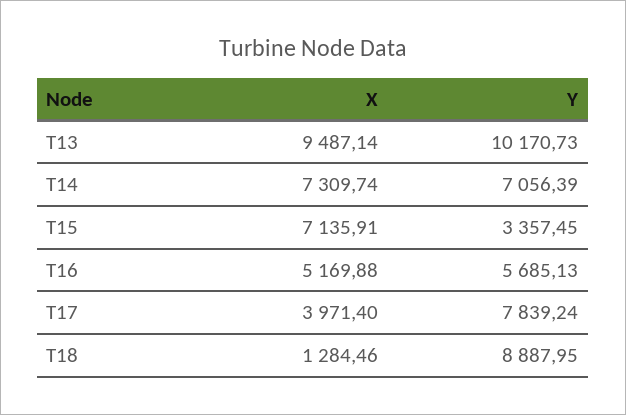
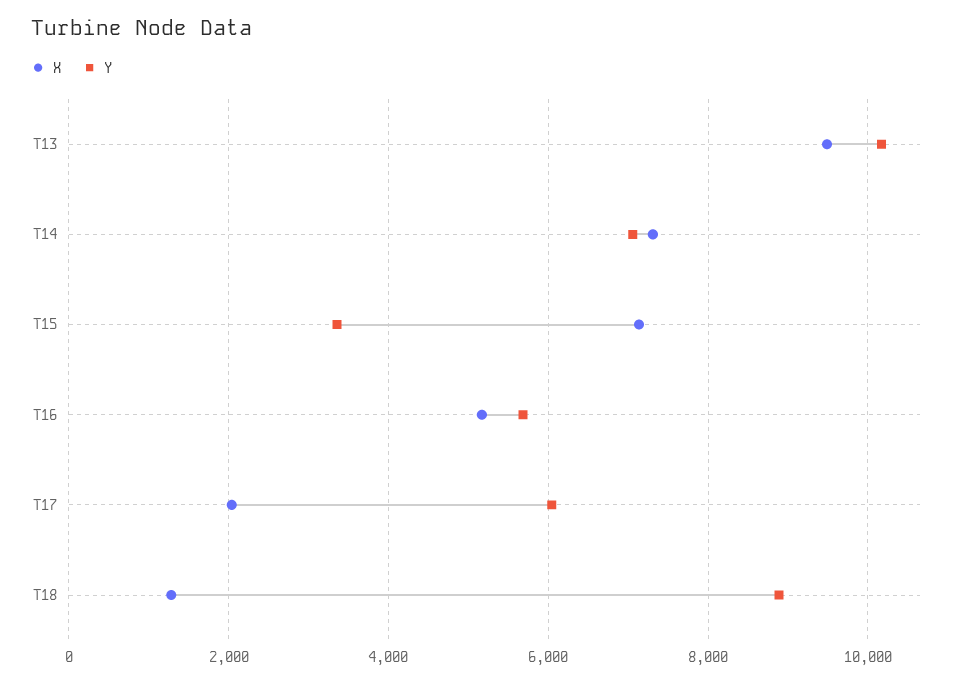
X, T17: 3971.4 -> 2000
Y, T17: 7839.24 -> 6000

